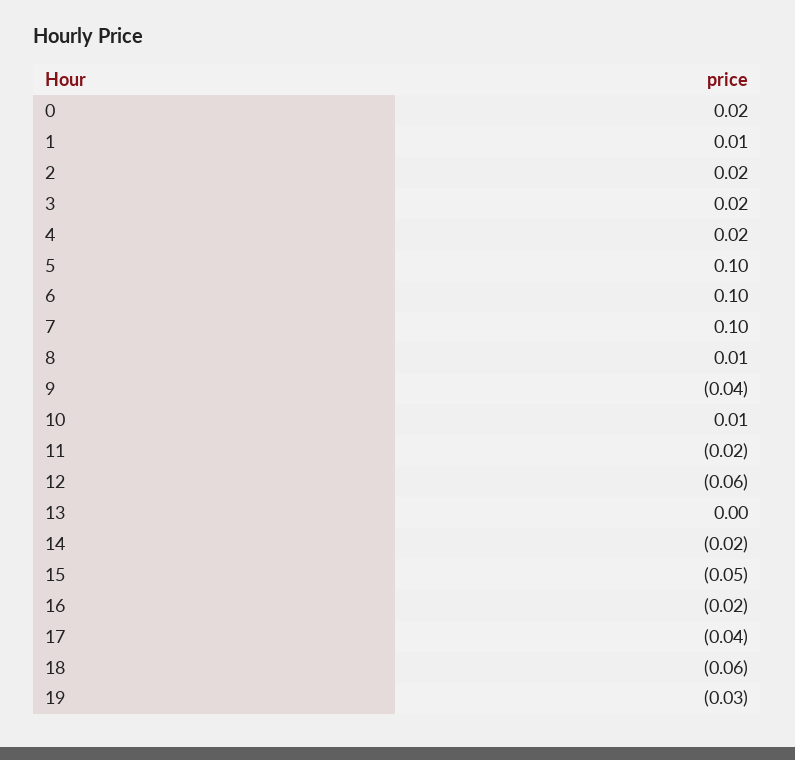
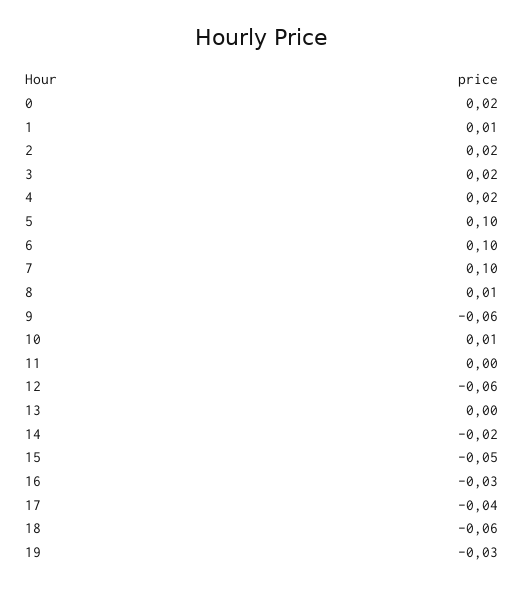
9: -0.04 -> -0.06
11: -0.02 -> 0
16: -0.02 -> -0.03

